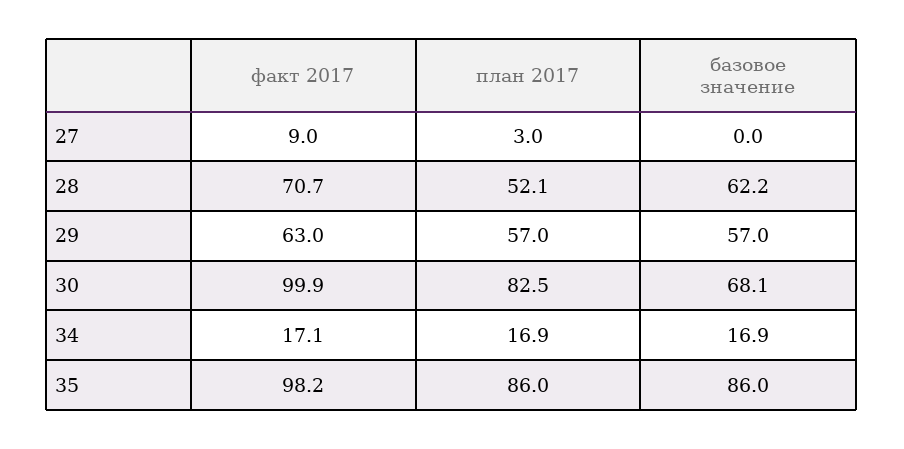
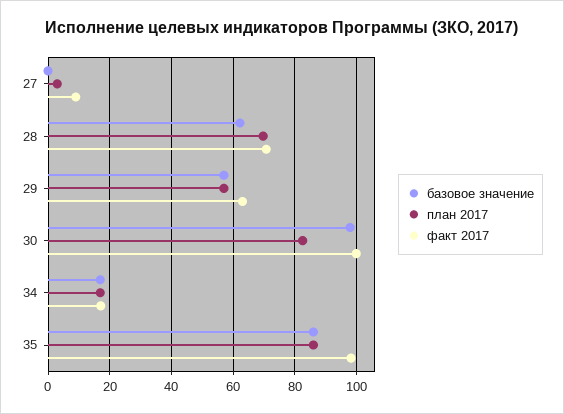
план 2017, 28: 52.1 -> 70
базовое значение, 30: 68.1 -> 98

